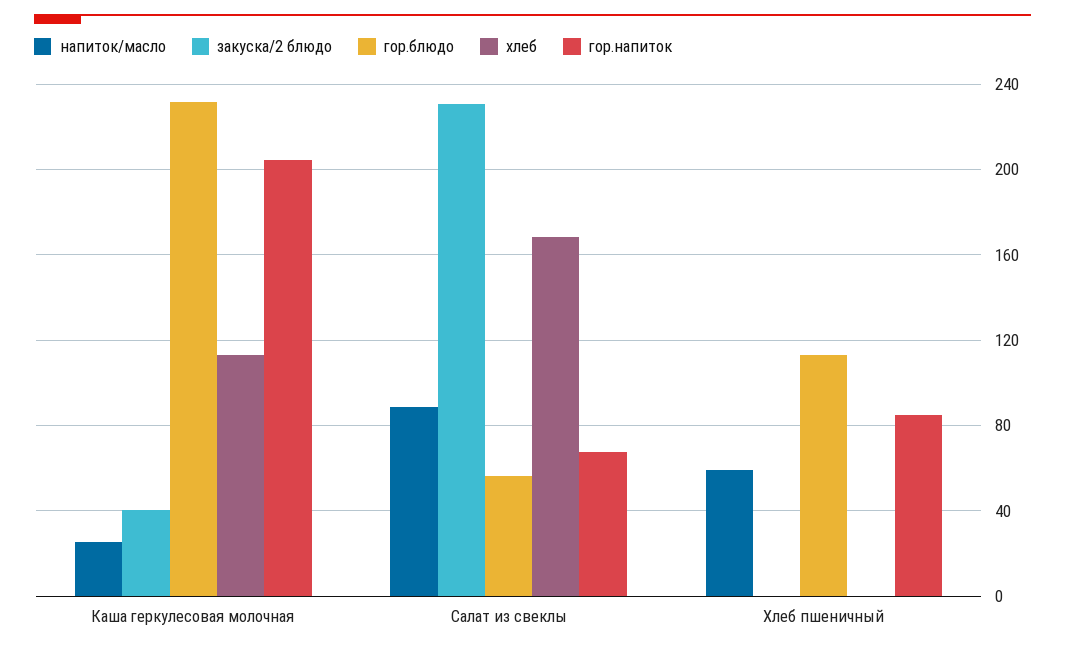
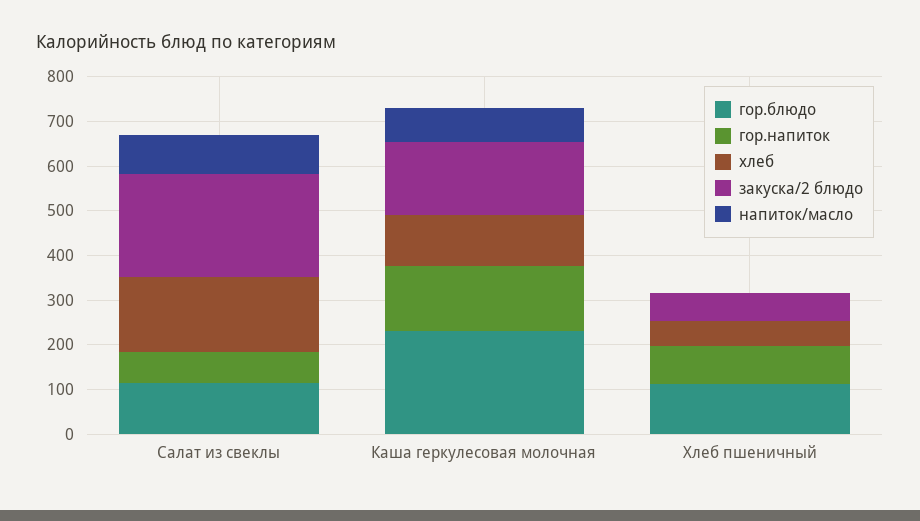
напиток/масло, Каша геркулесовая молочная: 25 -> 80
закуска/2 блюдо, Каша геркулесовая молочная: 40 -> 160
гор.напиток, Каша геркулесовая молочная: 205 -> 140
гор.блюдо, Салат из свеклы: 55 -> 120
напиток/масло, Хлеб пшеничный: 60 -> 0
закуска/2 блюдо, Хлеб пшеничный: 0 -> 60
хлеб, Хлеб пшеничный: 0 -> 60

